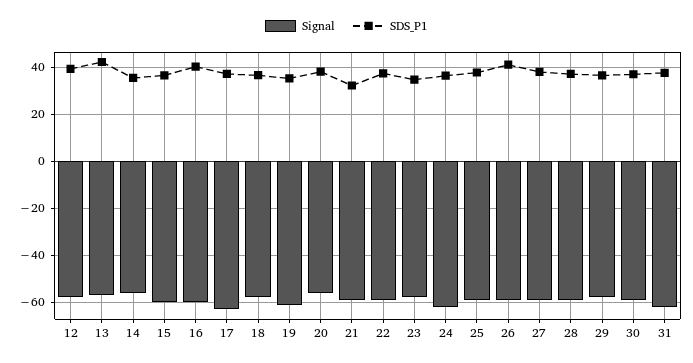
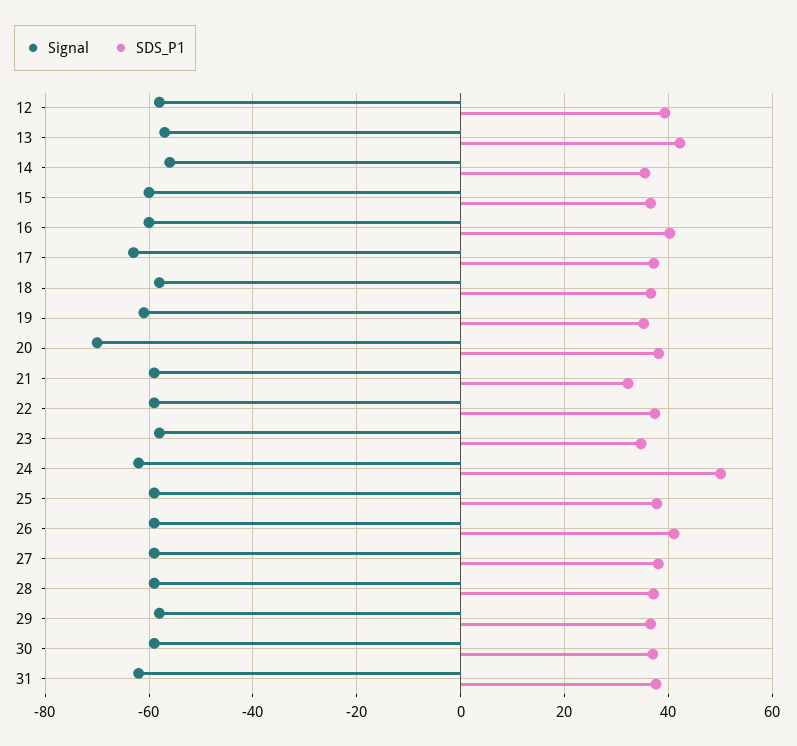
Signal, 20: -55 -> -70
SDS_P1, 24: 35 -> 50

